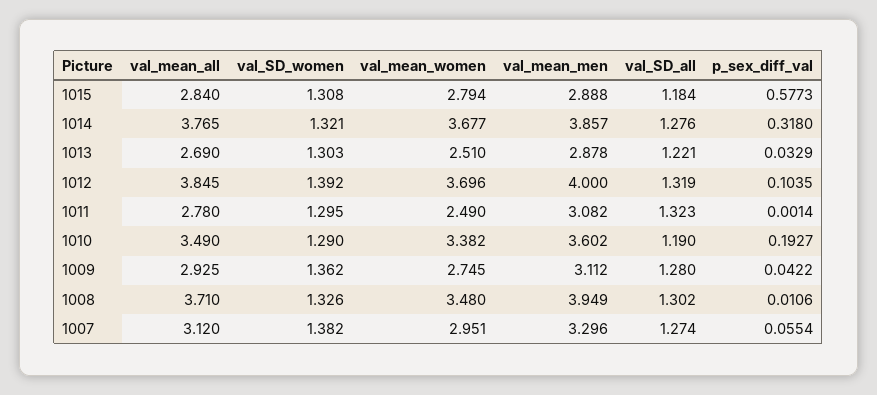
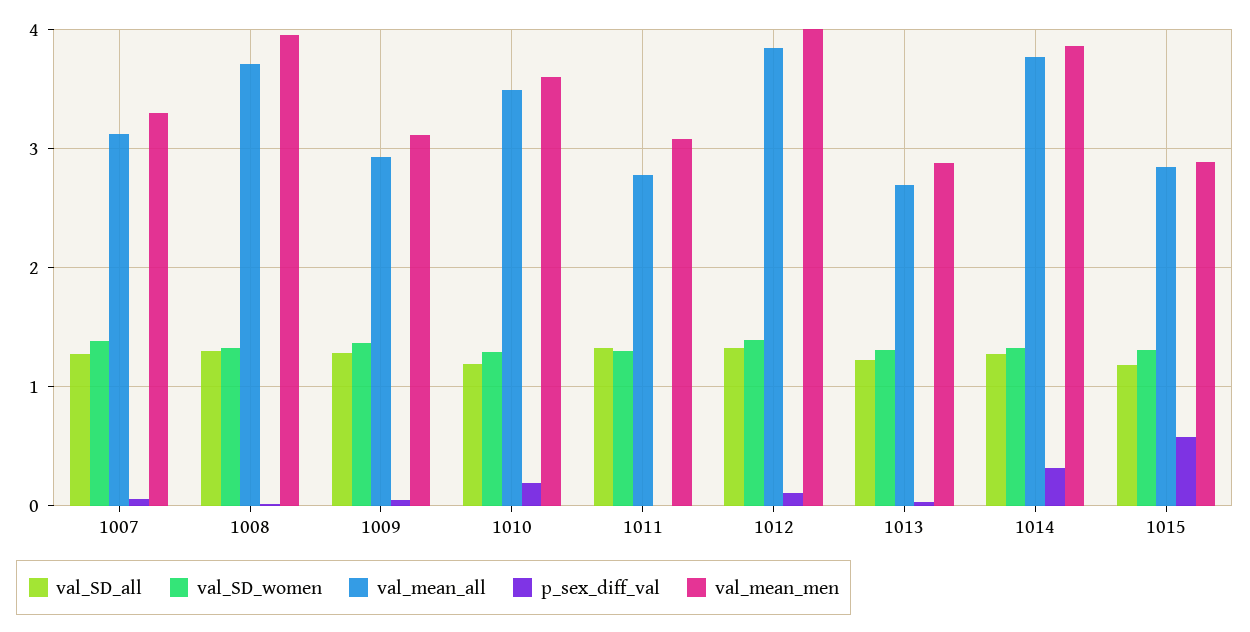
val_mean_women, 1015: 2.794 -> none
val_mean_women, 1014: 3.677 -> none
val_mean_women, 1013: 2.51 -> none
val_mean_women, 1012: 3.696 -> none
val_mean_women, 1011: 2.49 -> none
val_mean_women, 1010: 3.382 -> none
val_mean_women, 1009: 2.745 -> none
val_mean_women, 1008: 3.48 -> none
val_mean_women, 1007: 2.951 -> none

